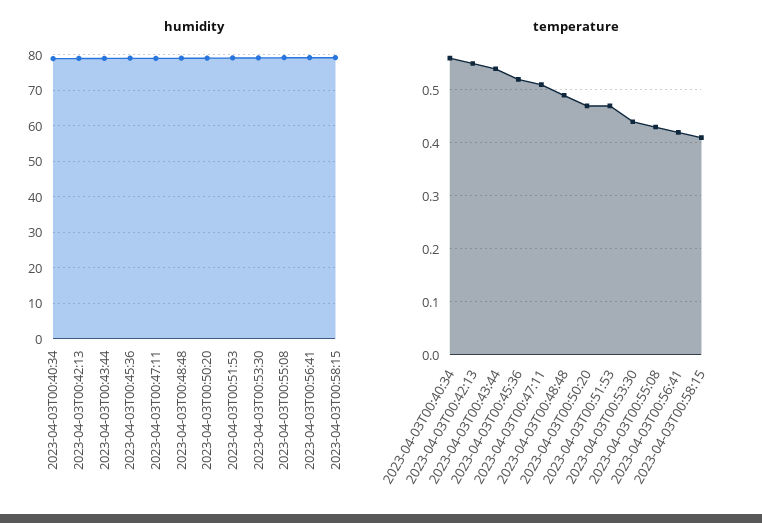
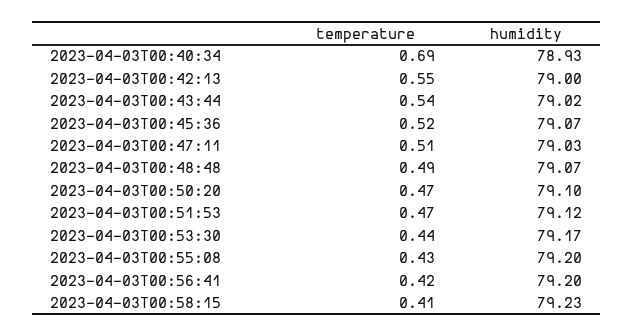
temperature, 2023-04-03T00:40:34: 0.55 -> 0.69

